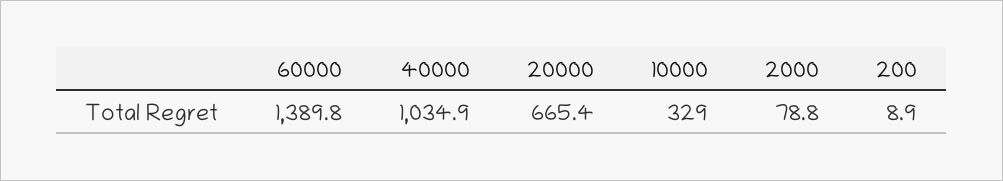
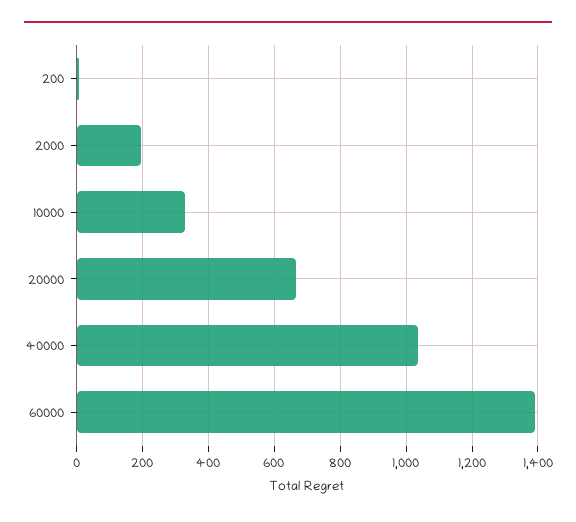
2000: 78.8 -> 200

